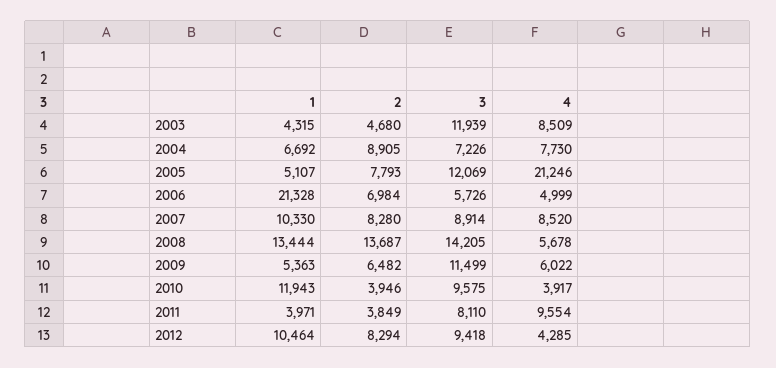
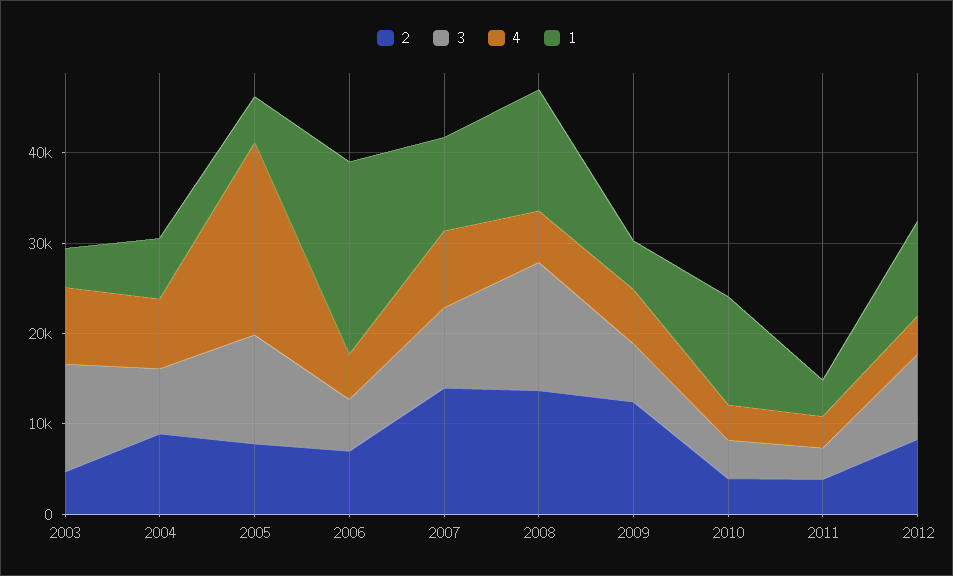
2, 2007: 8280 -> 14000
2, 2009: 6482 -> 12000
3, 2009: 11499 -> 6000
3, 2010: 9575 -> 4000
3, 2011: 8110 -> 4000
4, 2011: 9554 -> 4000

